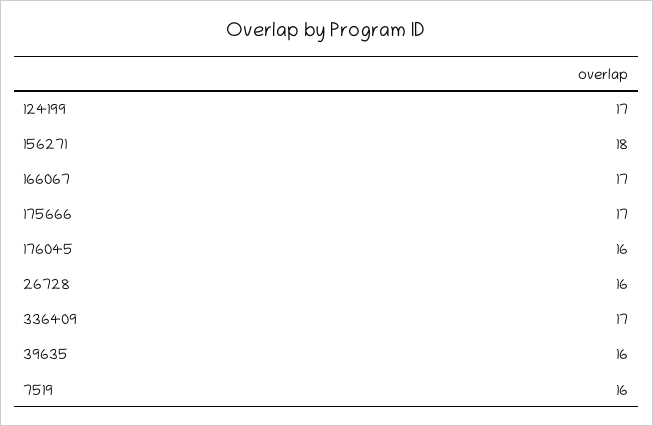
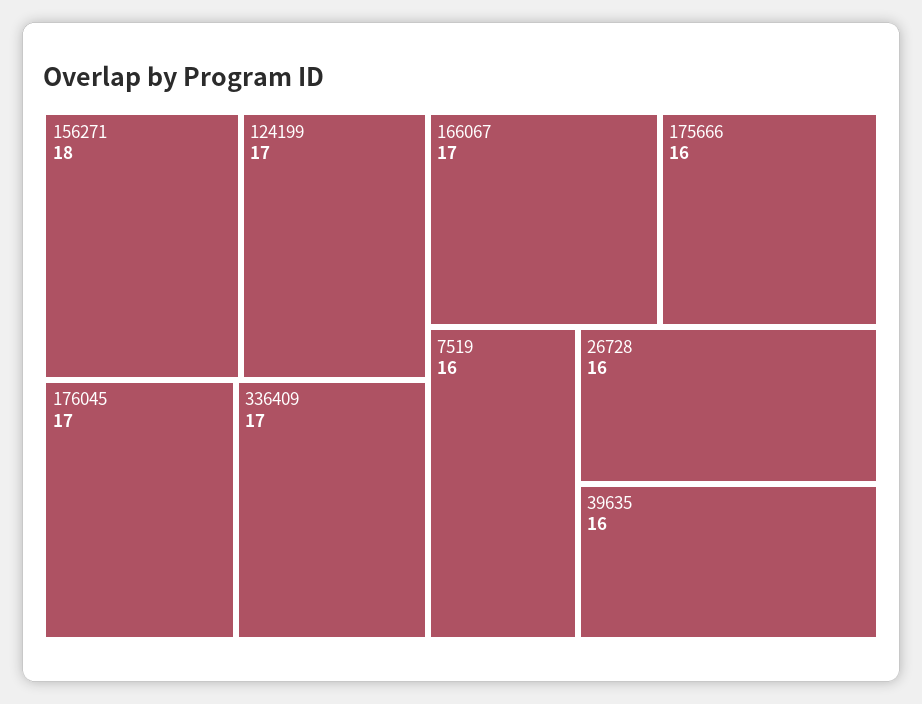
175666: 17 -> 16
176045: 16 -> 17

